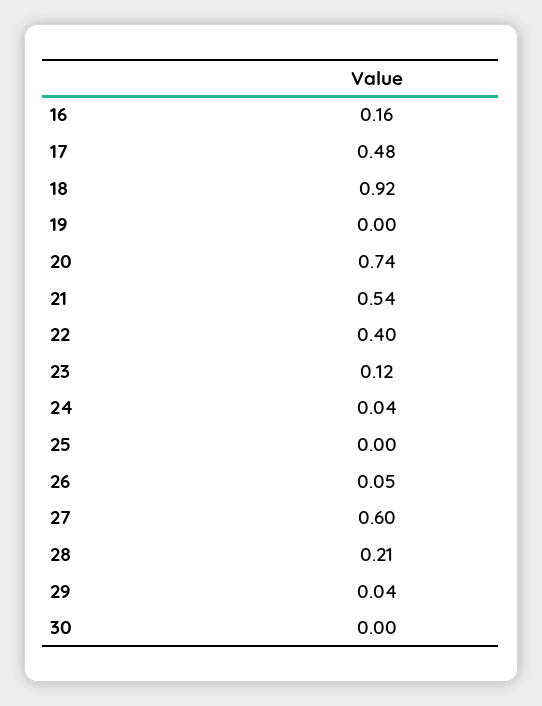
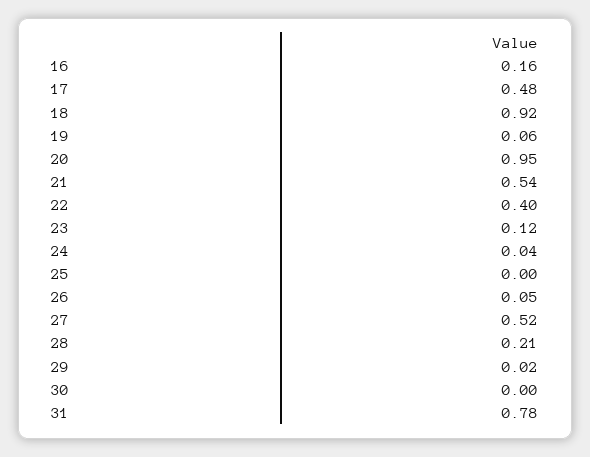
19: 0 -> 0.06
20: 0.74 -> 0.95
27: 0.6 -> 0.52
29: 0.04 -> 0.02
31: none -> 0.78

